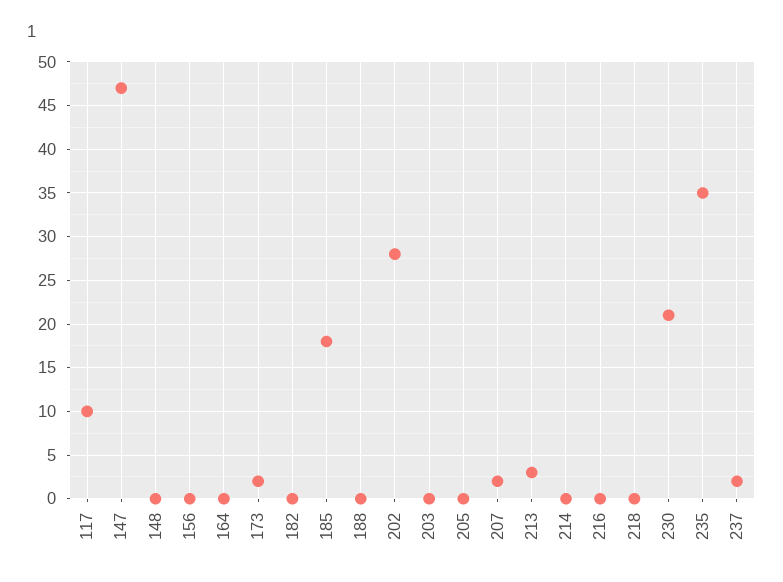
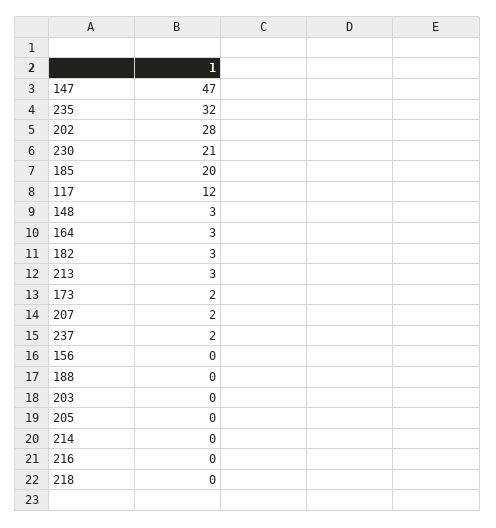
117: 10 -> 12
148: 0 -> 3
164: 0 -> 3
182: 0 -> 3
185: 18 -> 20
235: 35 -> 32

